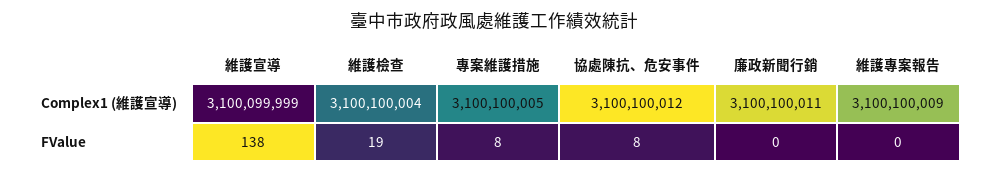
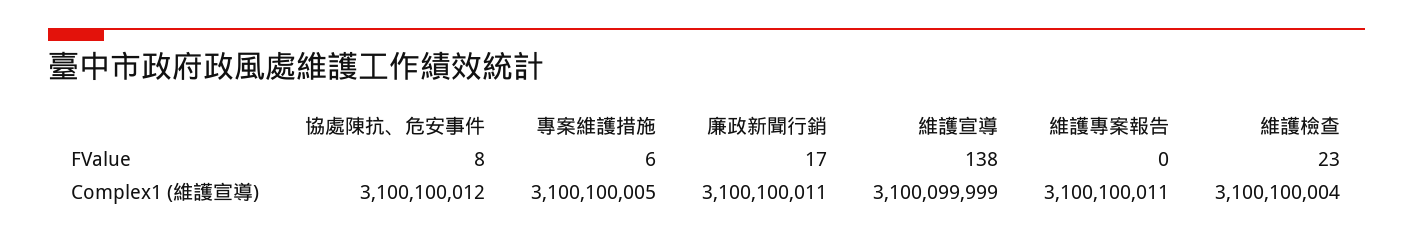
維護專案報告, Complex1 (維護宣導): 3100100009 -> 3100100011
維護檢查, FValue: 19 -> 23
專案維護措施, FValue: 8 -> 6
廉政新聞行銷, FValue: 0 -> 17

